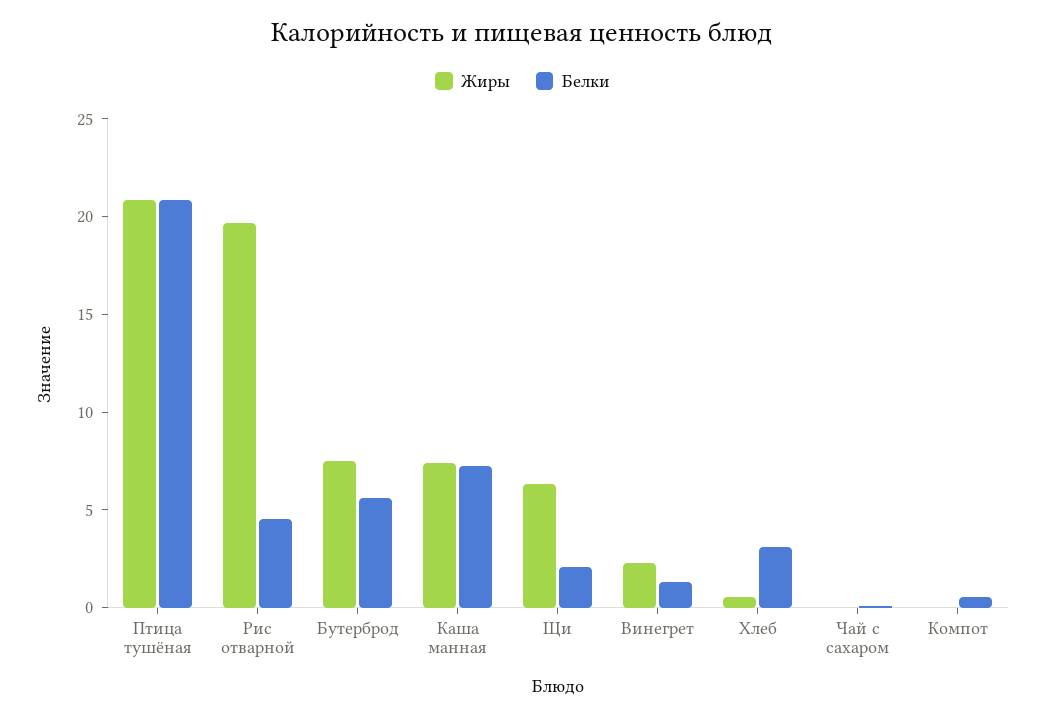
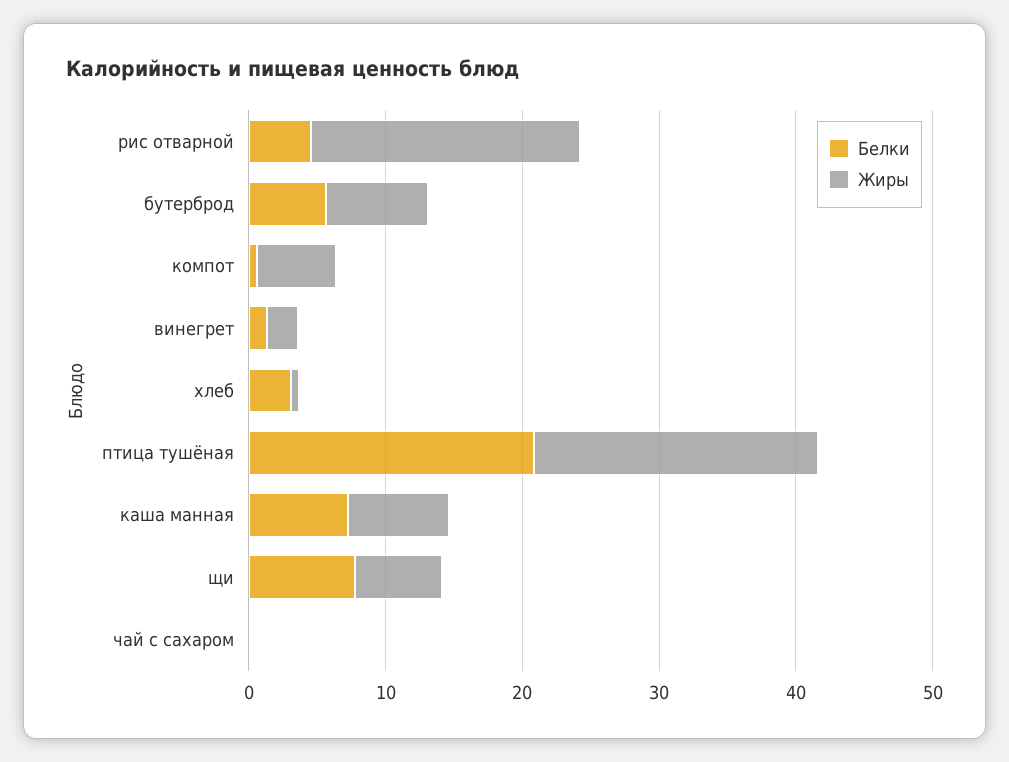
Белки, Щи: 2 -> 8
Жиры, Компот: 0 -> 6

